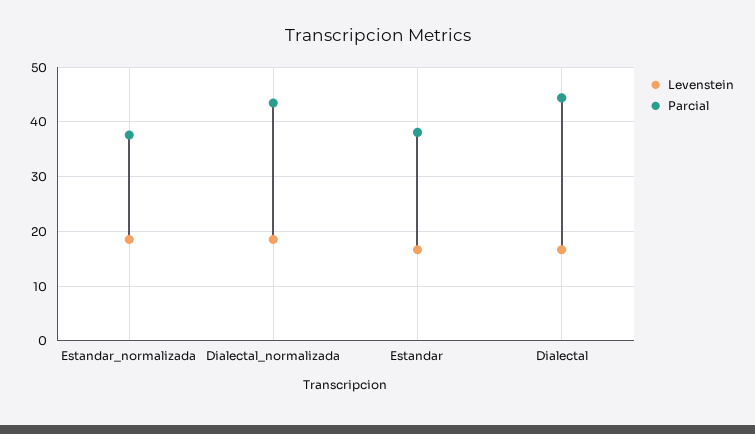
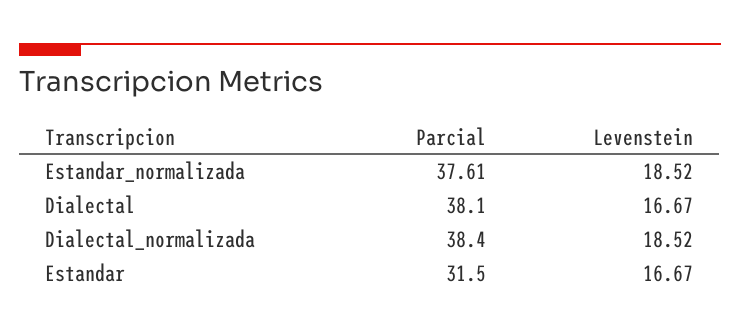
Parcial, Dialectal_normalizada: 44 -> 38.4
Parcial, Estandar: 38 -> 31.5
Parcial, Dialectal: 44 -> 38.1

